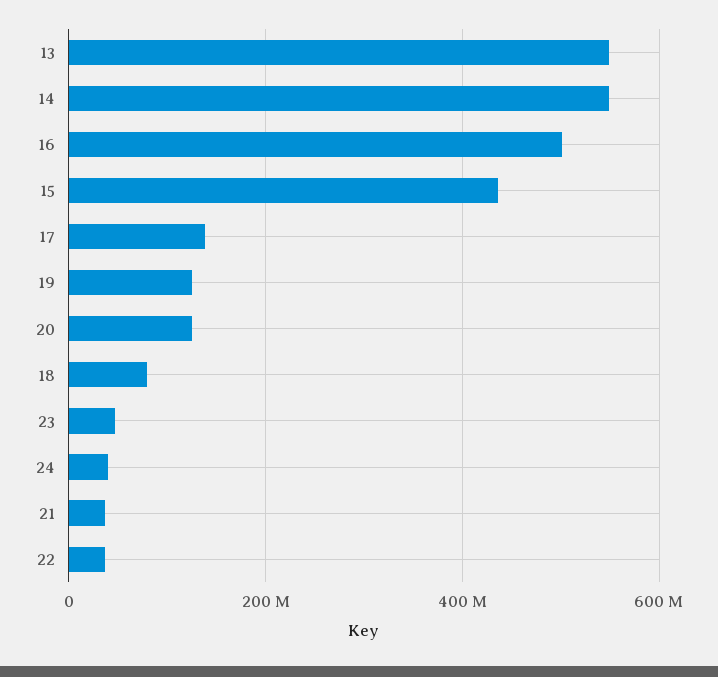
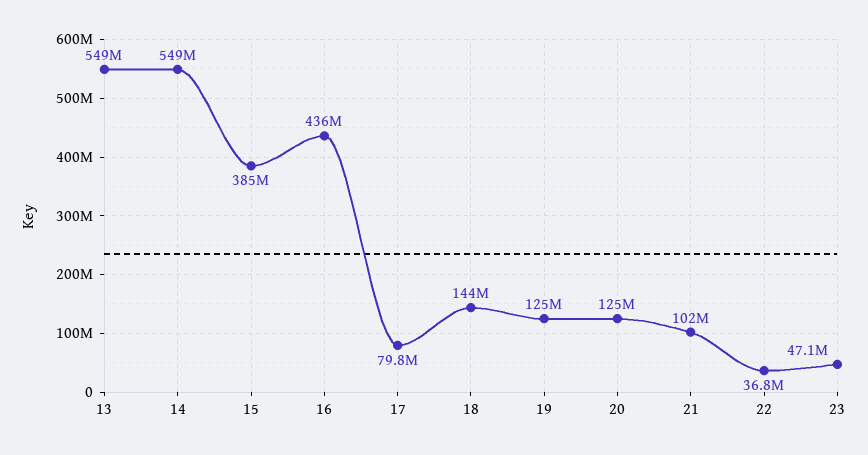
16: 500000000 -> 436000000
15: 440000000 -> 385000000
17: 140000000 -> 79800000
18: 80000000 -> 144000000
24: 40000000 -> none
21: 40000000 -> 102000000

